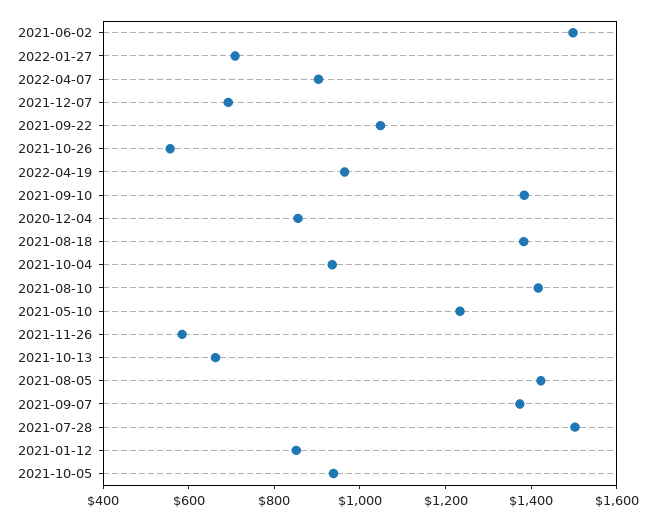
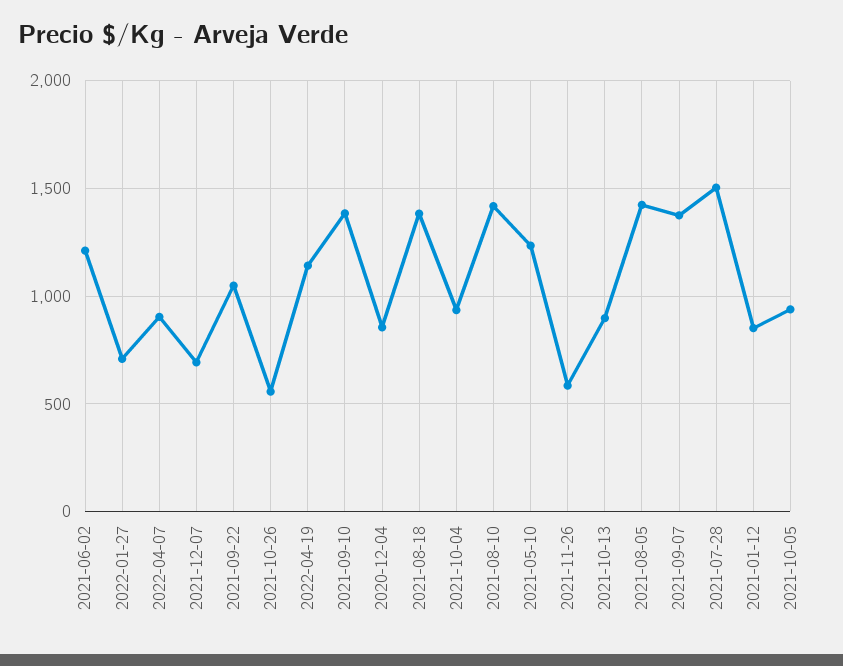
2021-06-02: 1500 -> 1200
2022-04-19: 950 -> 1150
2021-10-13: 650 -> 900

